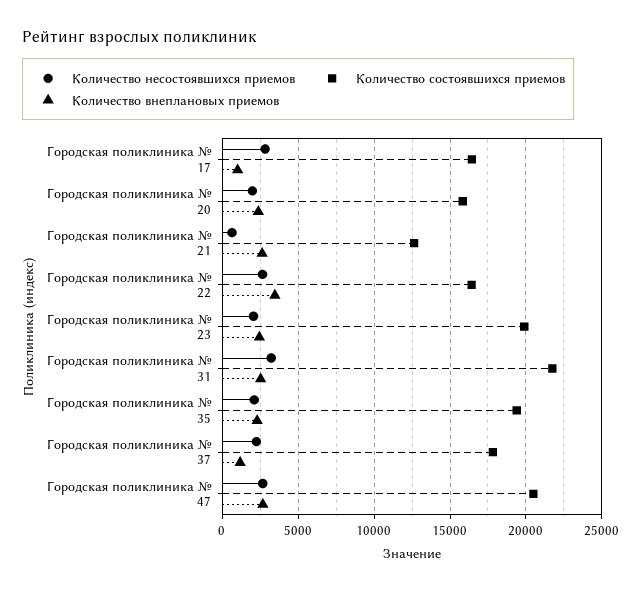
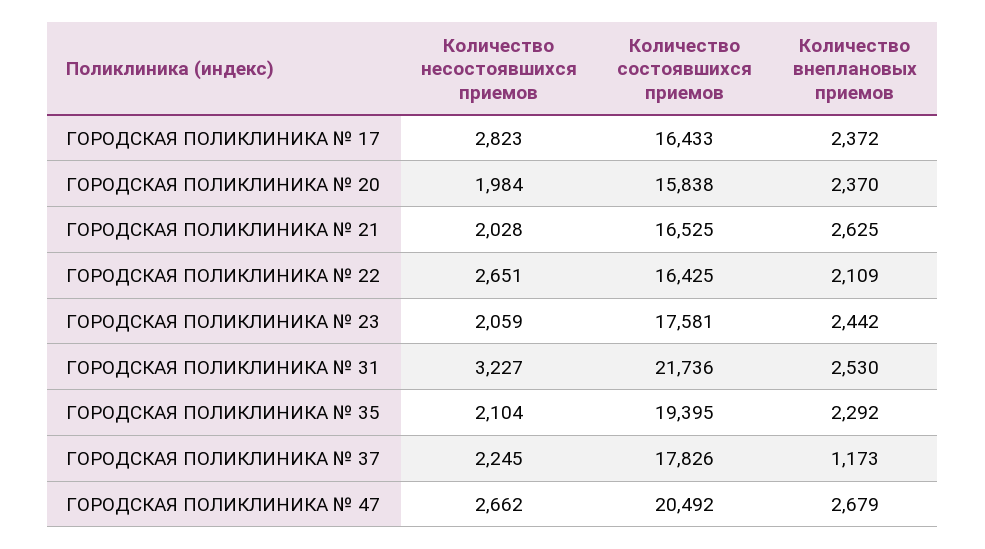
Количество внеплановых приемов, Городская поликлиника № 17: 1000 -> 2372
Количество несостоявшихся приемов, Городская поликлиника № 21: 500 -> 2028
Количество состоявшихся приемов, Городская поликлиника № 21: 12500 -> 16525
Количество внеплановых приемов, Городская поликлиника № 22: 3500 -> 2109
Количество состоявшихся приемов, Городская поликлиника № 23: 20000 -> 17581

